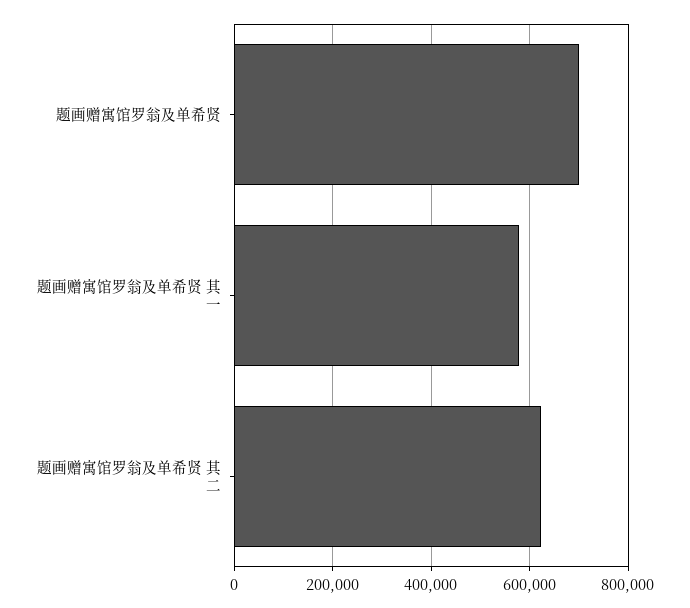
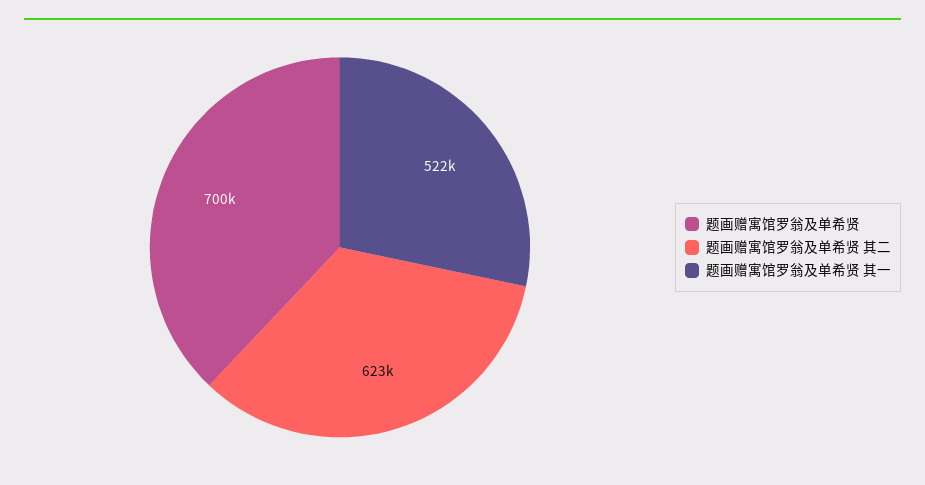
题画赠寓馆罗翁及单希贤 其一: 580000 -> 522000

